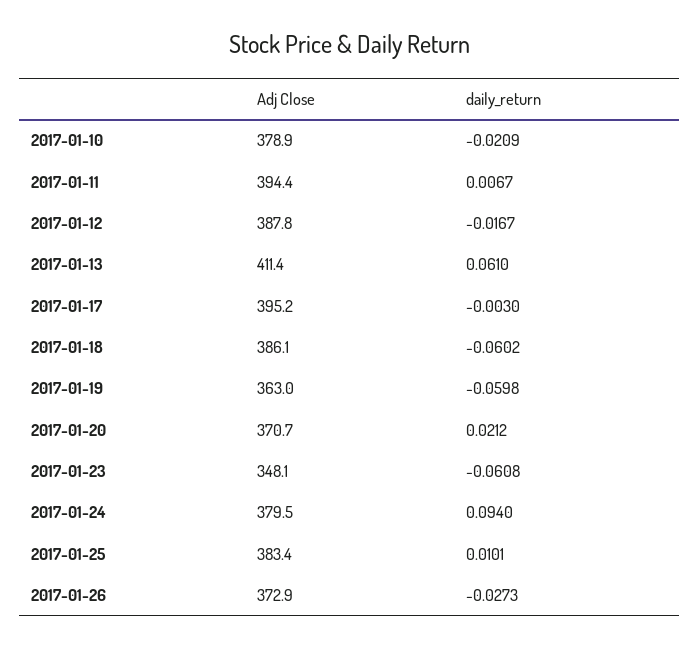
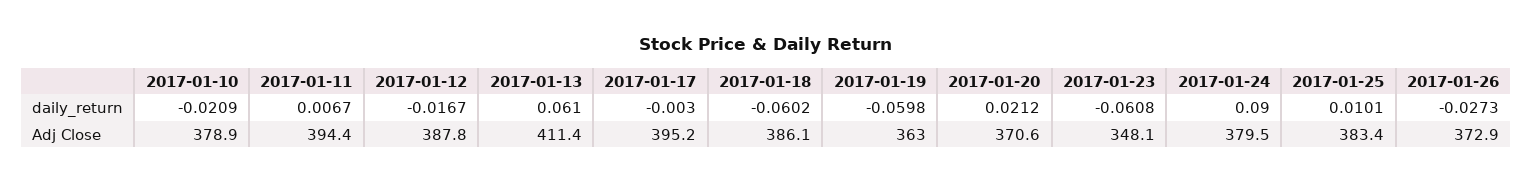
Adj Close, 2017-01-20: 370.7 -> 370.6
daily_return, 2017-01-24: 0.094 -> 0.09

